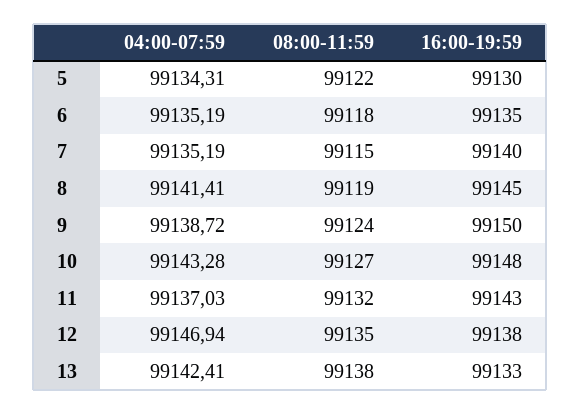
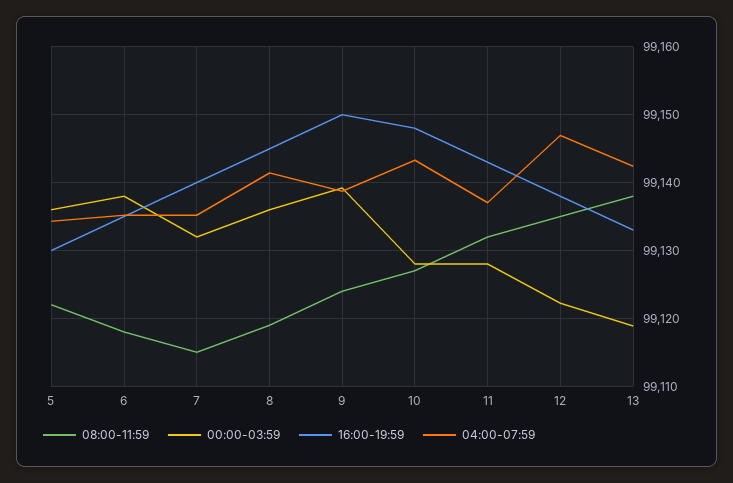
00:00-03:59, 5: none -> 99136
00:00-03:59, 6: none -> 99138
00:00-03:59, 7: none -> 99132
00:00-03:59, 8: none -> 99136
00:00-03:59, 9: none -> 99139
00:00-03:59, 10: none -> 99128
00:00-03:59, 11: none -> 99128
00:00-03:59, 12: none -> 99122
00:00-03:59, 13: none -> 99119

